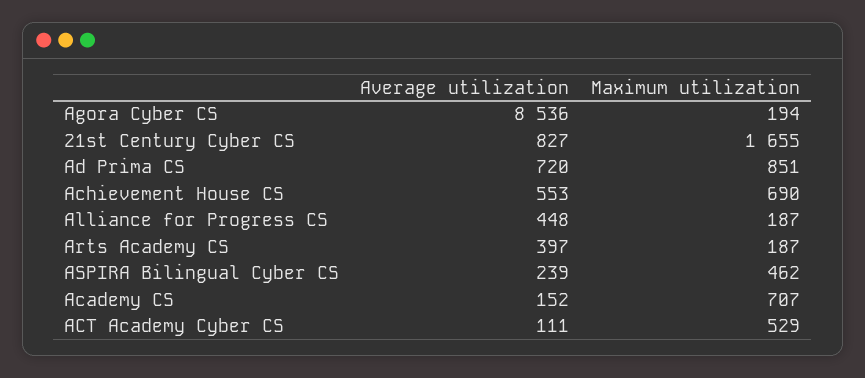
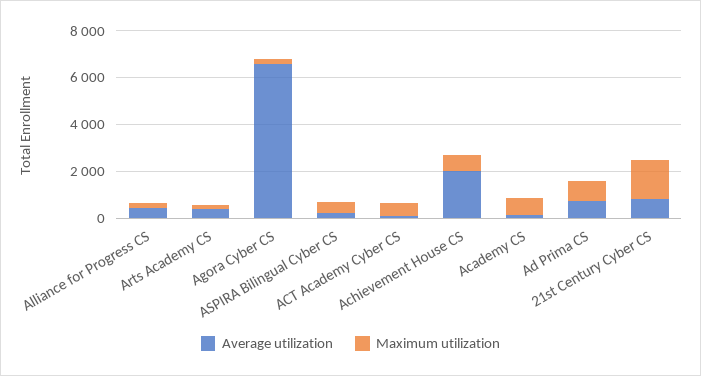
Average utilization, Agora Cyber CS: 8536 -> 6500
Average utilization, Achievement House CS: 553 -> 2000

